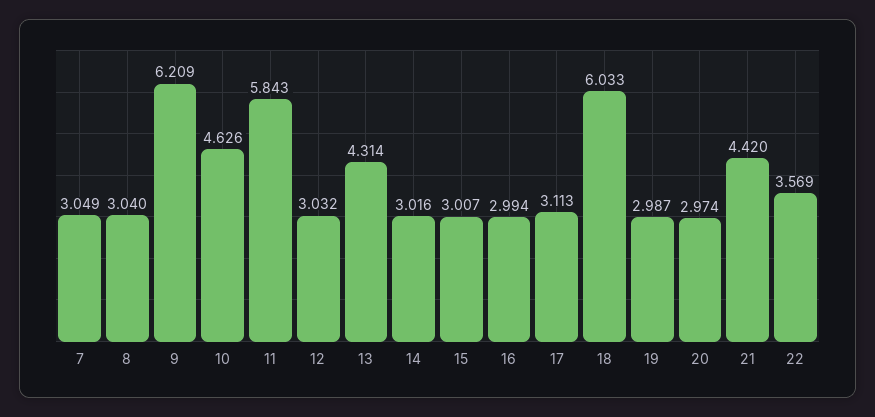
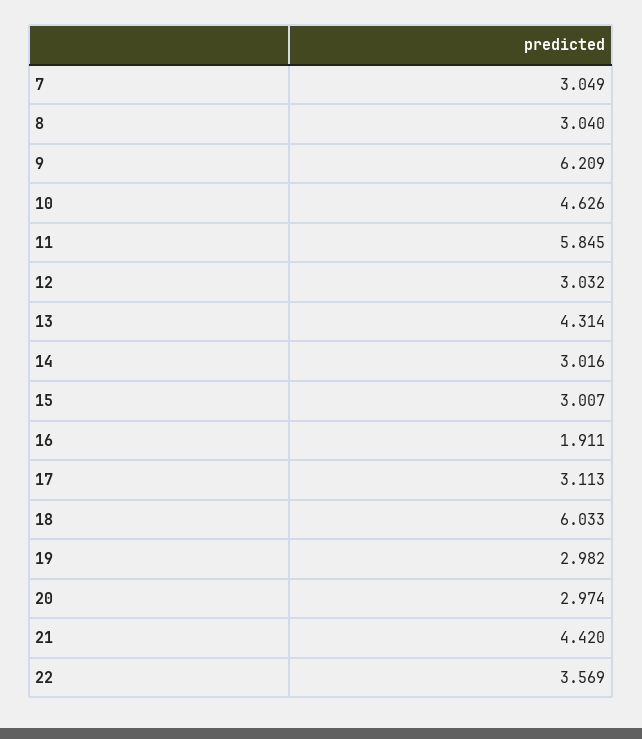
11: 5.843 -> 5.845
16: 2.994 -> 1.911
19: 2.987 -> 2.982

